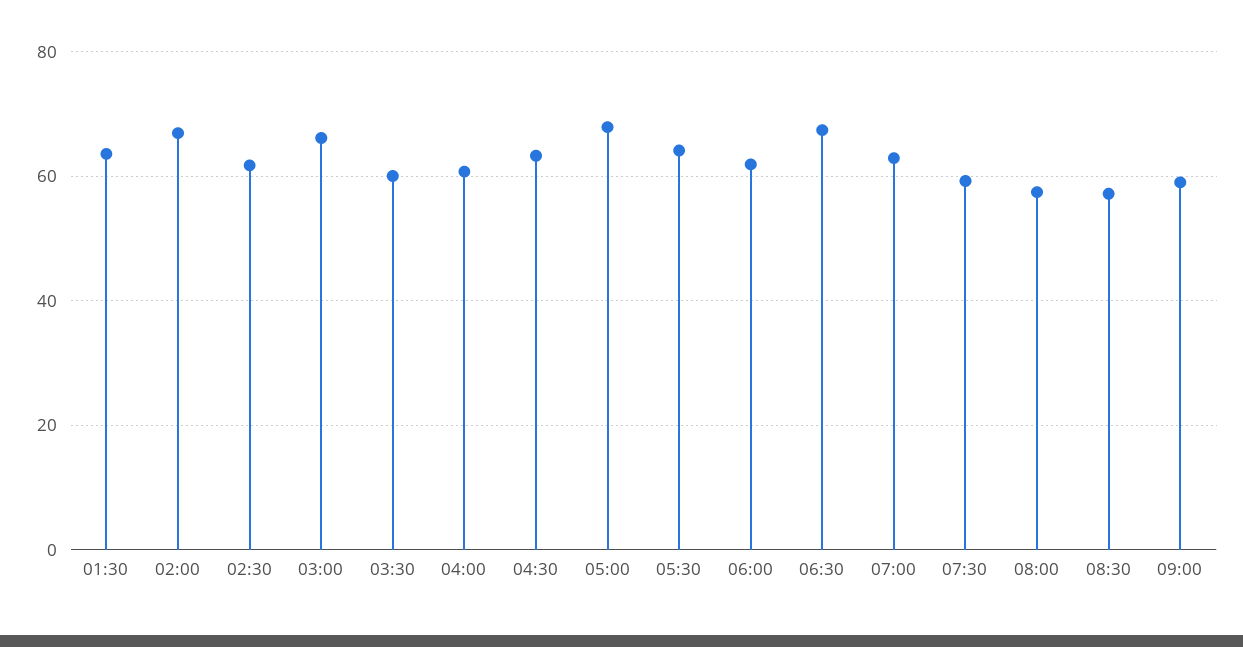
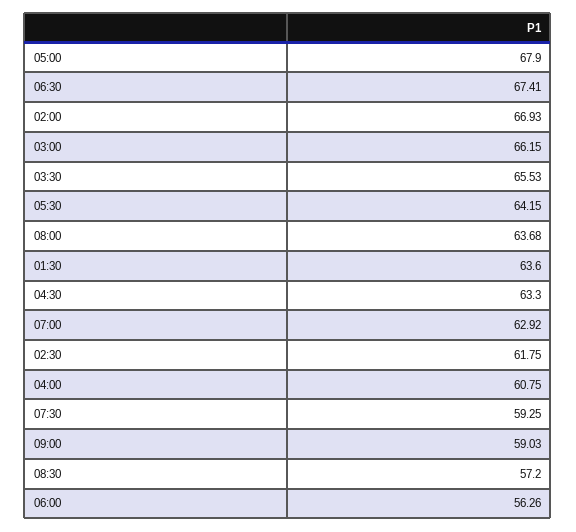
03:30: 60 -> 65.53
06:00: 62 -> 56.26
08:00: 58 -> 63.68

